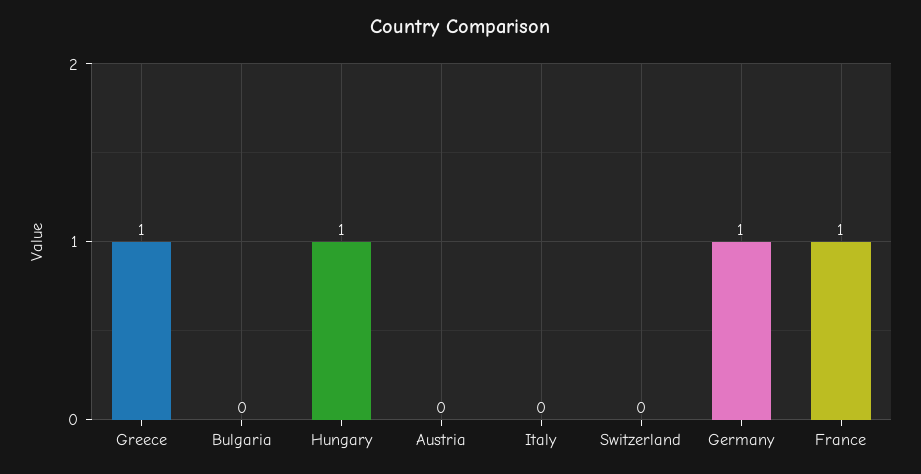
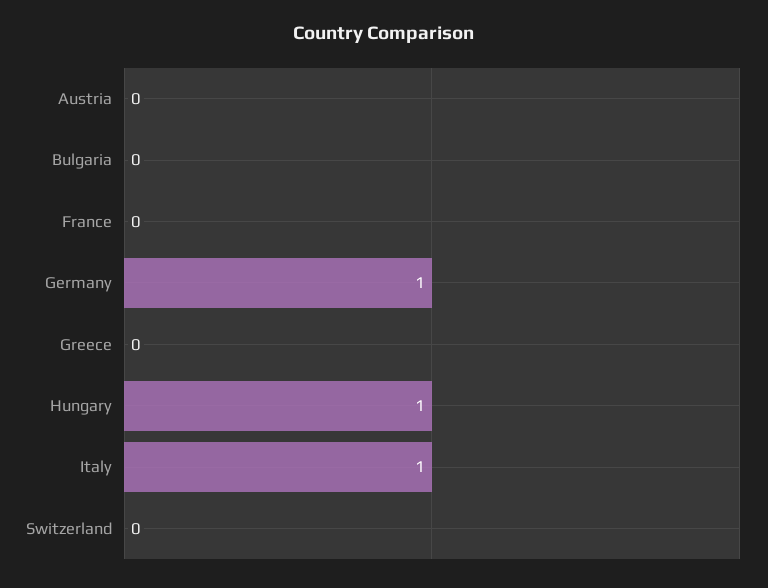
Greece: 1 -> 0
Italy: 0 -> 1
France: 1 -> 0

